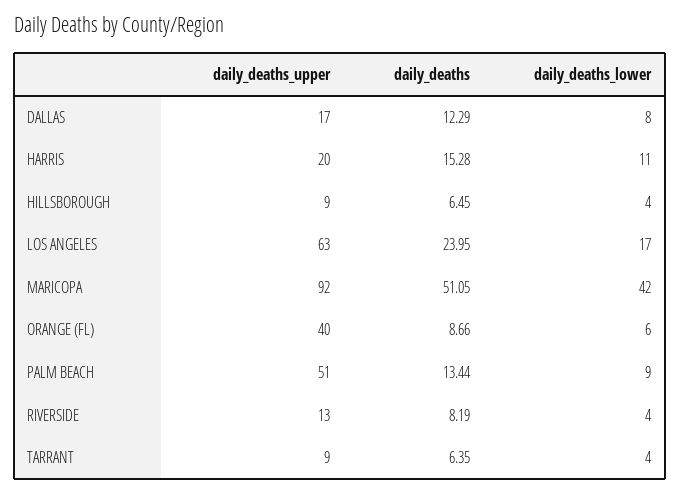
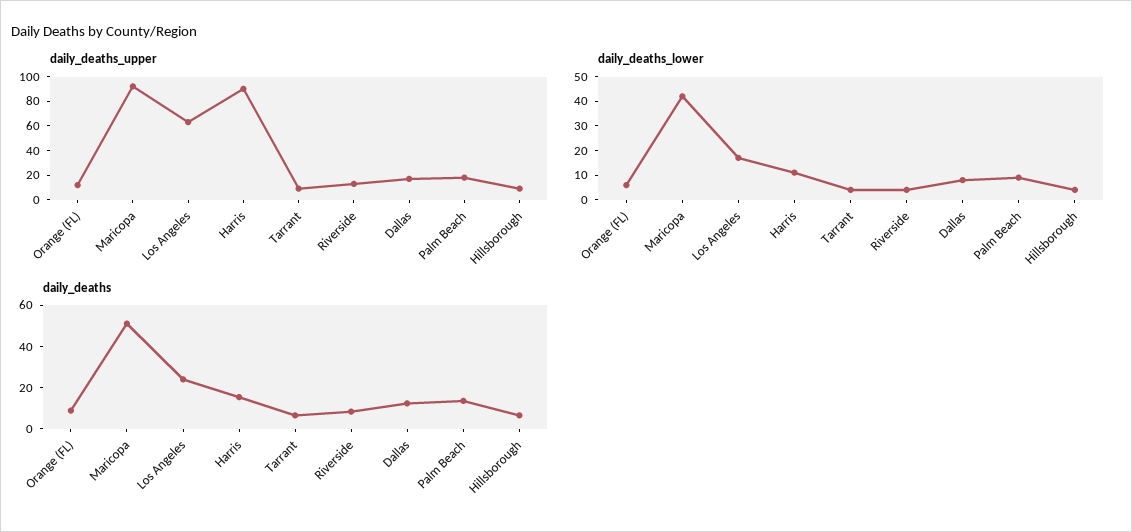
daily_deaths_upper, HARRIS: 20 -> 90
daily_deaths_upper, ORANGE (FL): 40 -> 10
daily_deaths_upper, PALM BEACH: 51 -> 20

